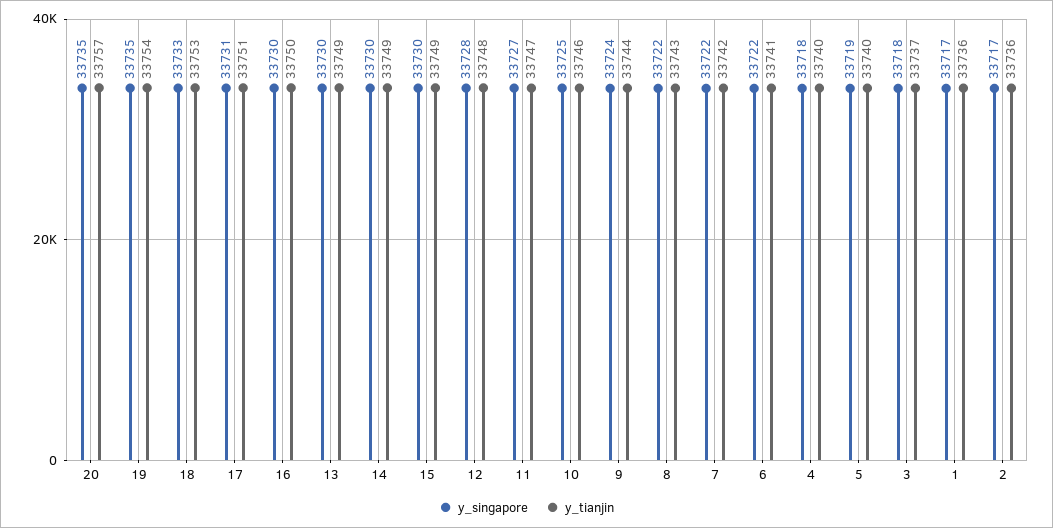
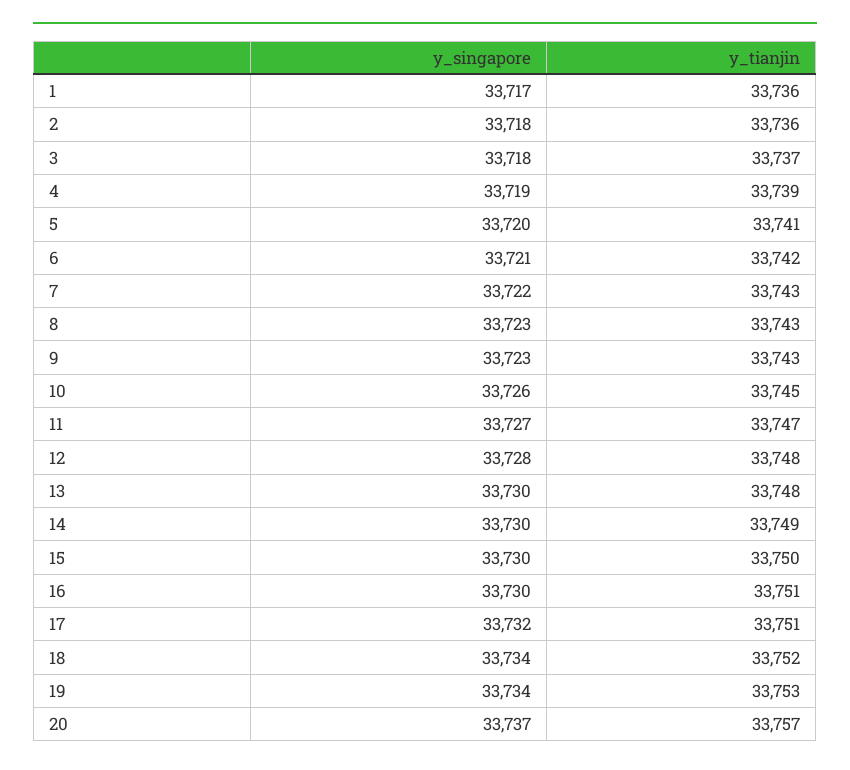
y_singapore, 20: 33735 -> 33737
y_singapore, 19: 33735 -> 33734
y_tianjin, 19: 33754 -> 33753
y_singapore, 18: 33733 -> 33734
y_tianjin, 18: 33753 -> 33752
y_singapore, 17: 33731 -> 33732
y_tianjin, 16: 33750 -> 33751
y_tianjin, 13: 33749 -> 33748
y_tianjin, 15: 33749 -> 33750
y_singapore, 10: 33725 -> 33726
y_tianjin, 10: 33746 -> 33745
y_singapore, 9: 33724 -> 33723
y_tianjin, 9: 33744 -> 33743
y_singapore, 8: 33722 -> 33723
y_tianjin, 7: 33742 -> 33743
y_singapore, 6: 33722 -> 33721
y_tianjin, 6: 33741 -> 33742
y_singapore, 4: 33718 -> 33719
y_tianjin, 4: 33740 -> 33739
y_singapore, 5: 33719 -> 33720
y_tianjin, 5: 33740 -> 33741
y_singapore, 2: 33717 -> 33718

